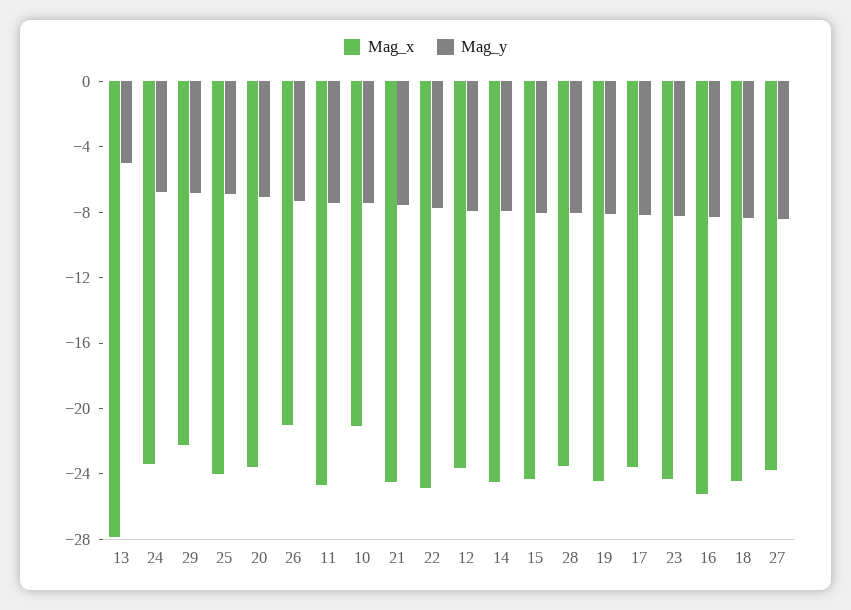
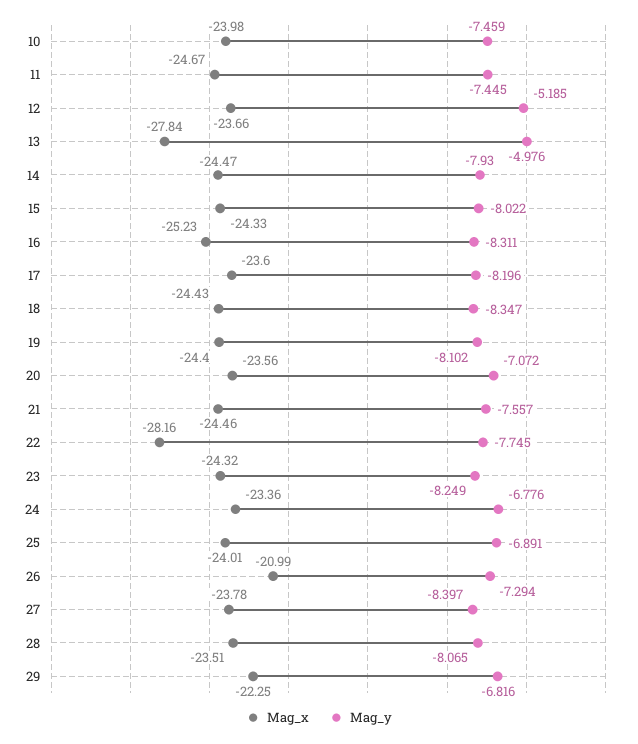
Mag_x, 10: -21 -> -23.98
Mag_x, 22: -25 -> -28.16
Mag_y, 12: -8 -> -5.185

